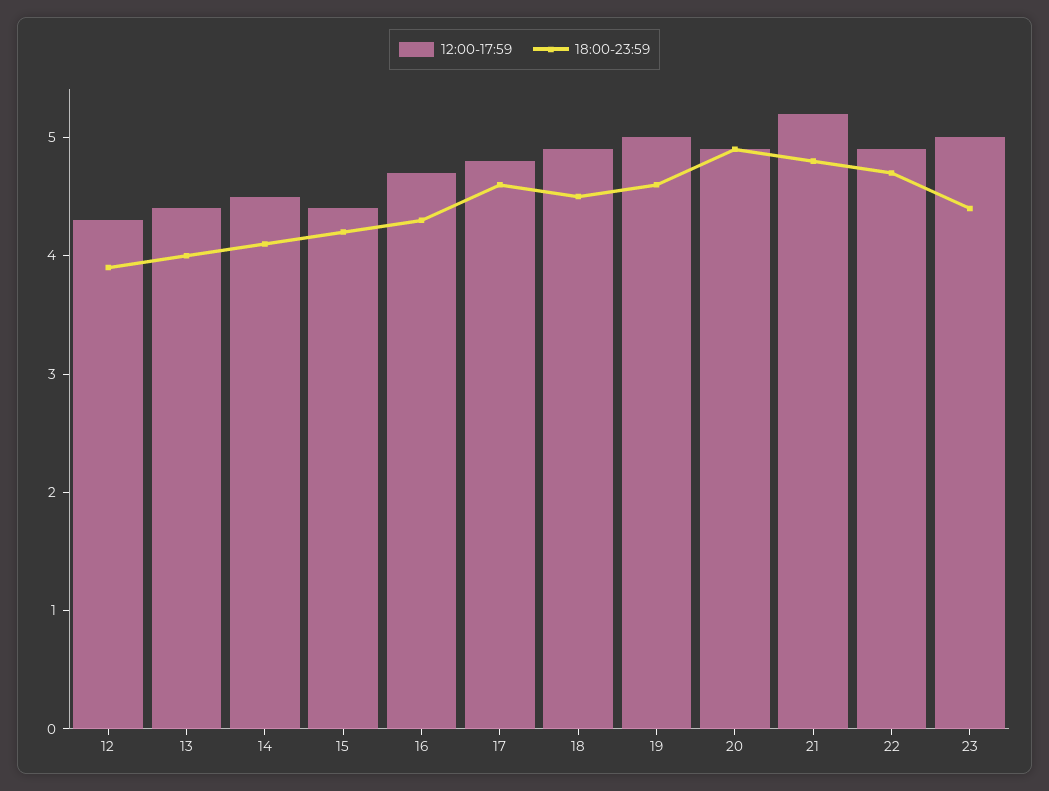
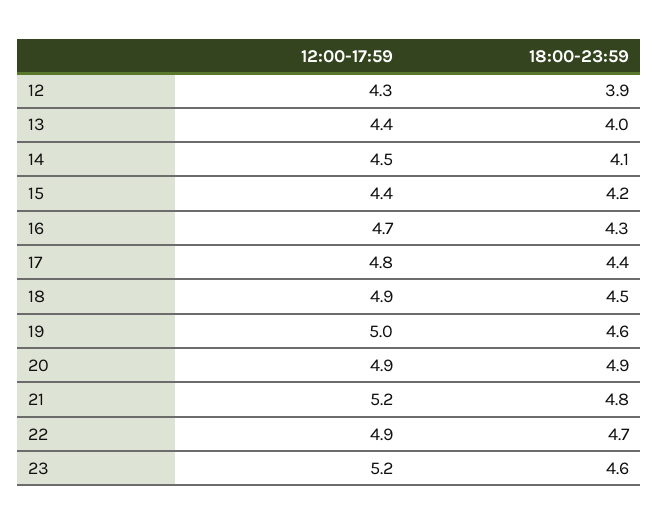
18:00-23:59, 17: 4.6 -> 4.4
12:00-17:59, 23: 5 -> 5.2
18:00-23:59, 23: 4.4 -> 4.6

